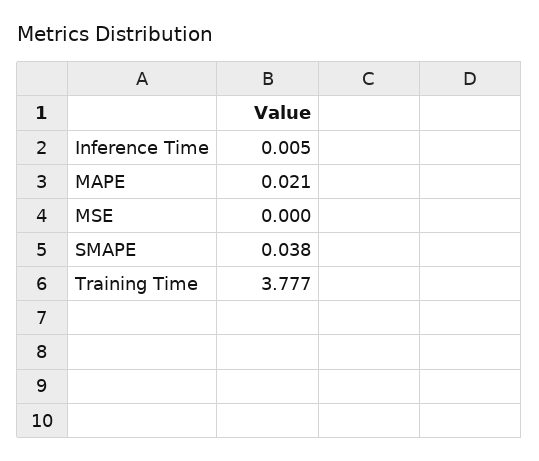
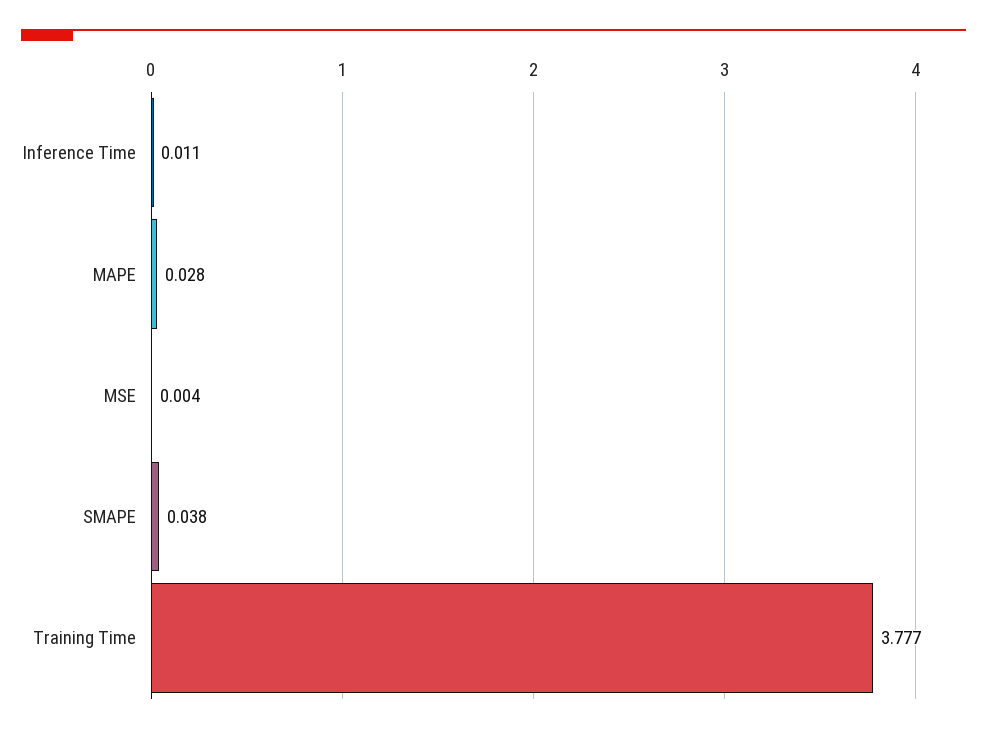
Inference Time: 0.005 -> 0.011
MAPE: 0.021 -> 0.028
MSE: 0 -> 0.004

